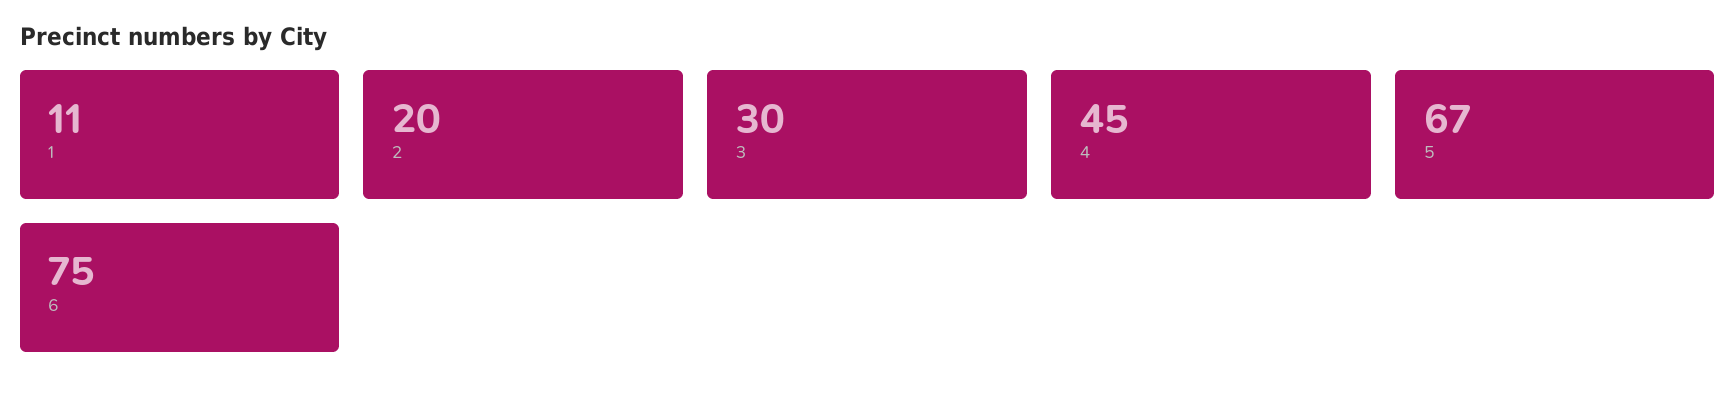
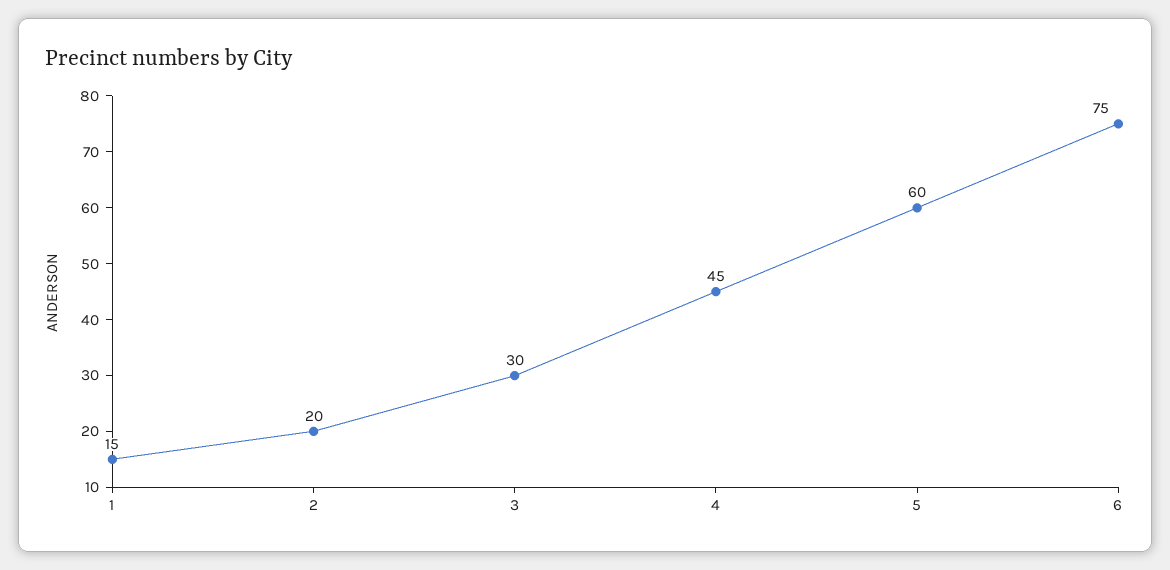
1: 11 -> 15
5: 67 -> 60

